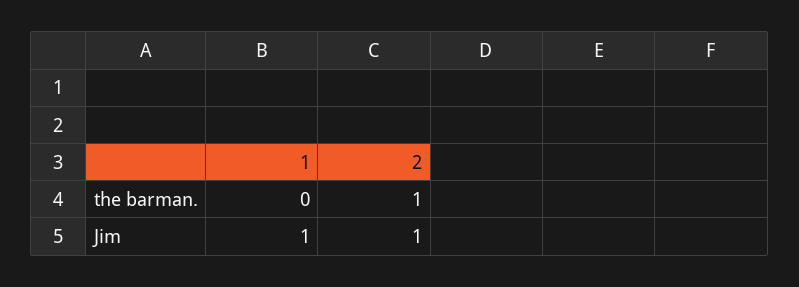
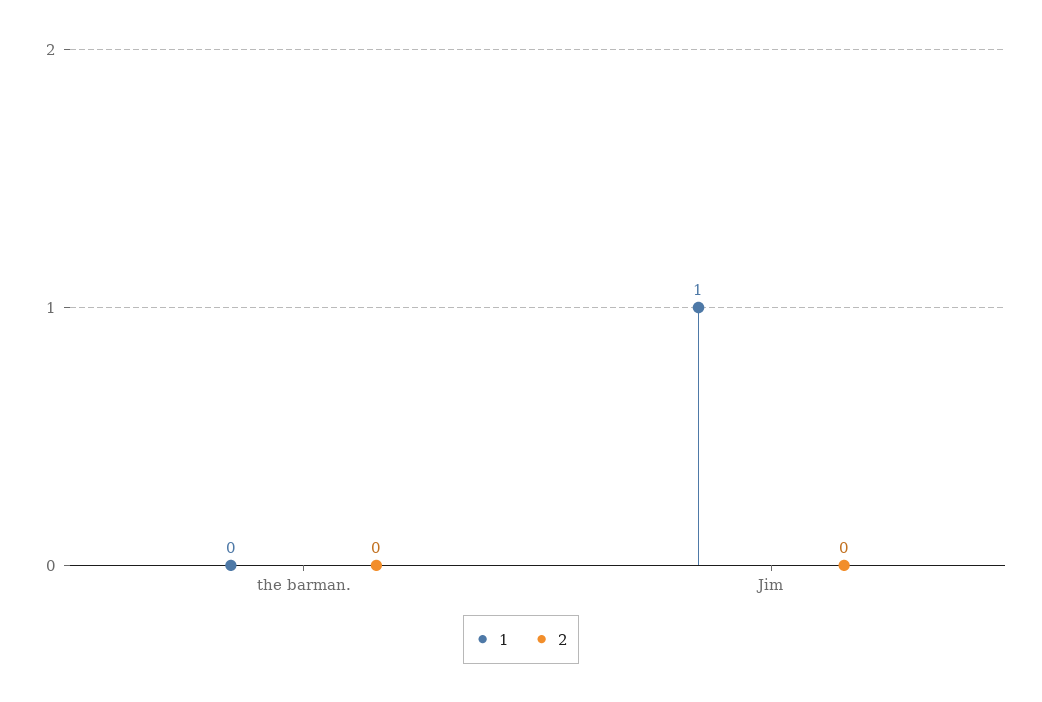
2, the barman.: 1 -> 0
2, Jim: 1 -> 0

